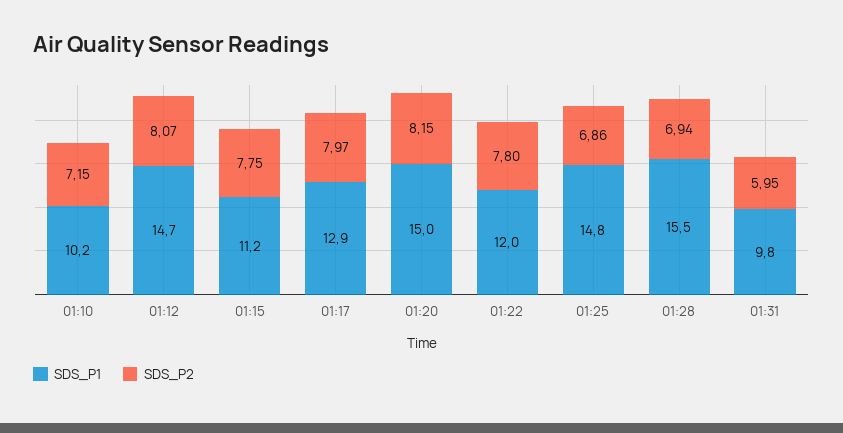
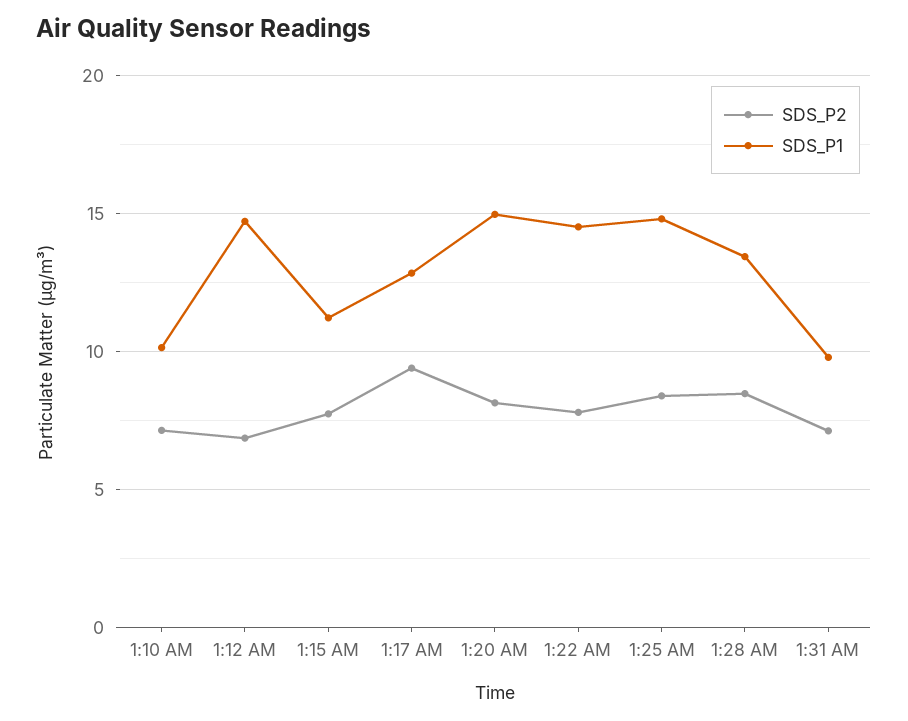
SDS_P2, 01:12: 8.07 -> 7
SDS_P2, 01:17: 7.97 -> 9.5
SDS_P1, 01:22: 12 -> 14.5
SDS_P2, 01:25: 6.86 -> 8.5
SDS_P1, 01:28: 15.5 -> 13.5
SDS_P2, 01:28: 6.94 -> 8.5
SDS_P2, 01:31: 5.95 -> 7

